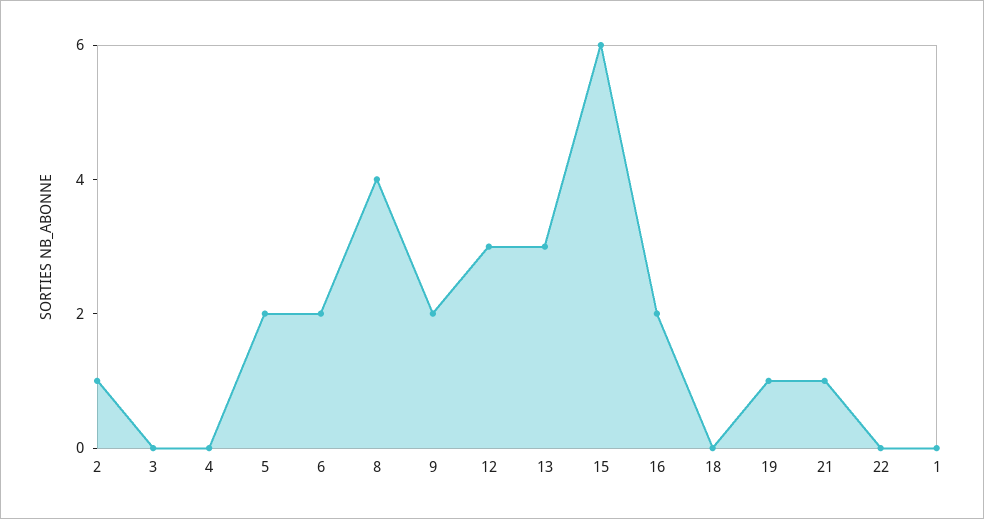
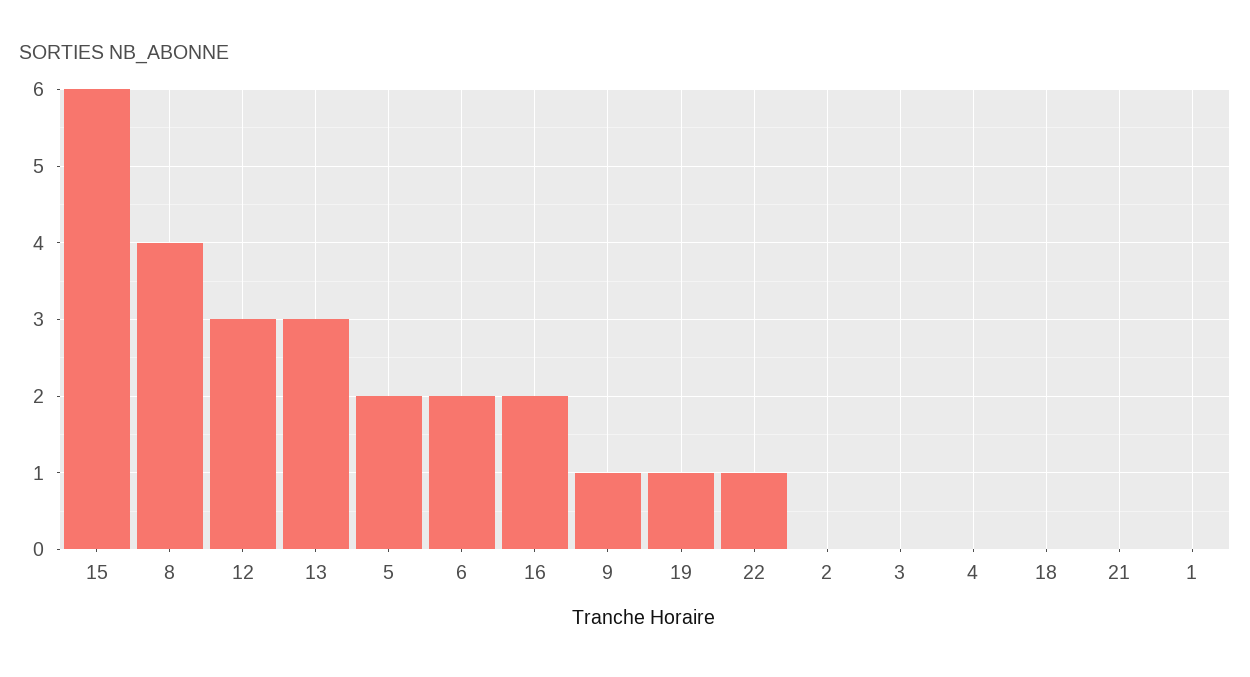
2: 1 -> 0
9: 2 -> 1
21: 1 -> 0
22: 0 -> 1

